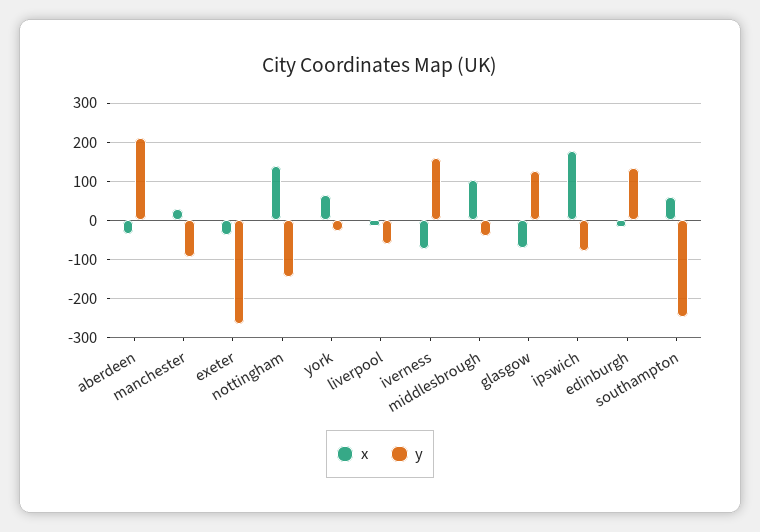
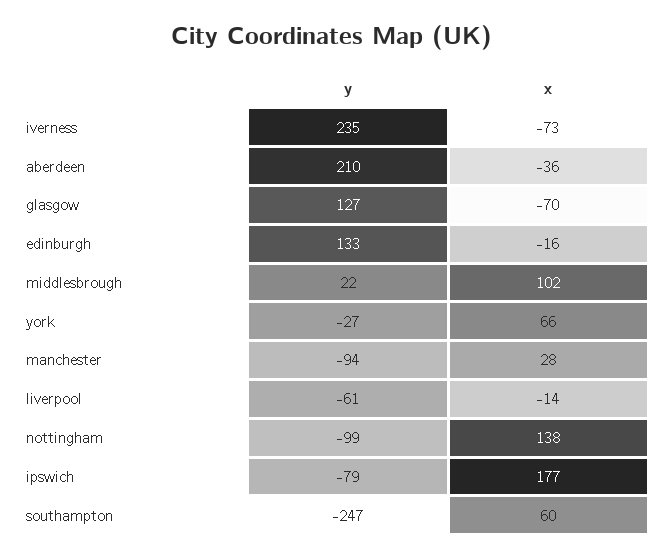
x, exeter: -40 -> none
y, exeter: -260 -> none
y, nottingham: -140 -> -99
y, iverness: 160 -> 235
y, middlesbrough: -40 -> 22

